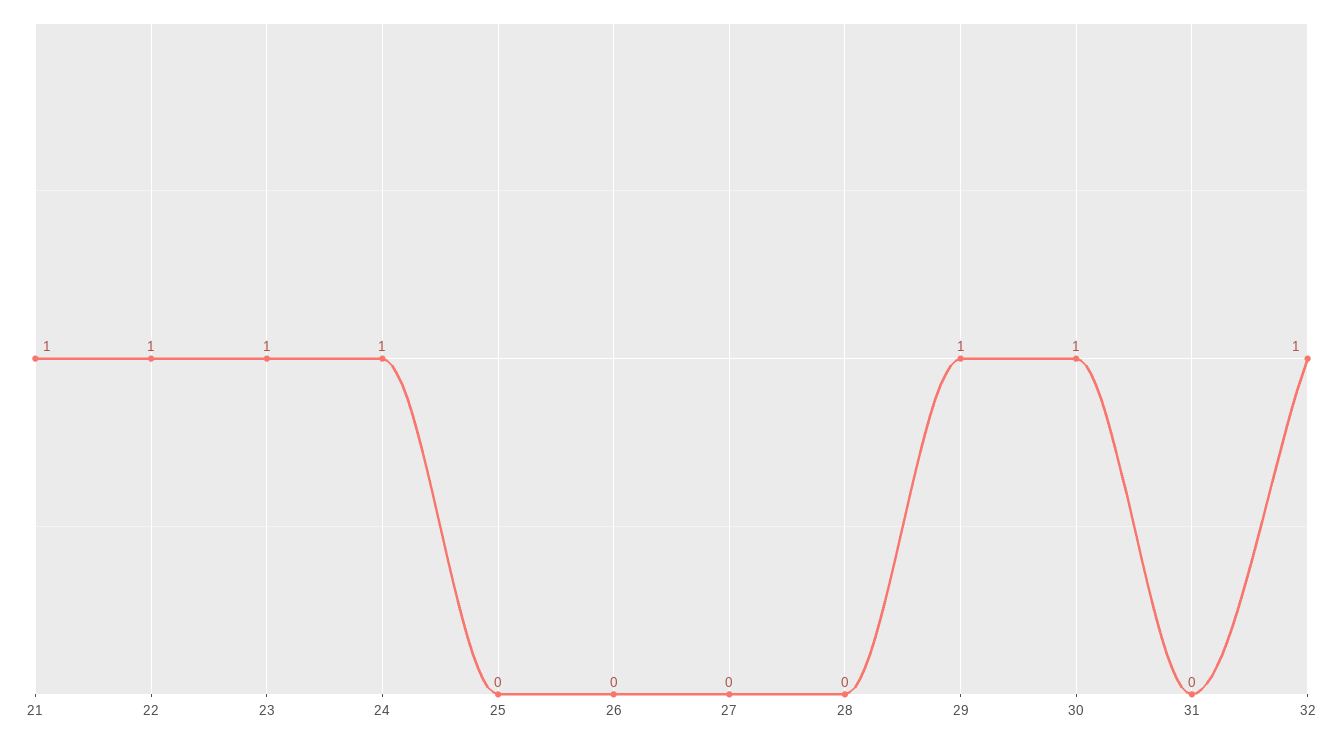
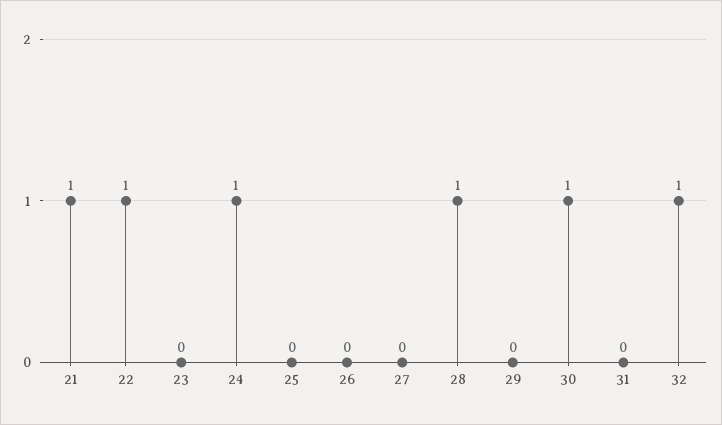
23: 1 -> 0
28: 0 -> 1
29: 1 -> 0

